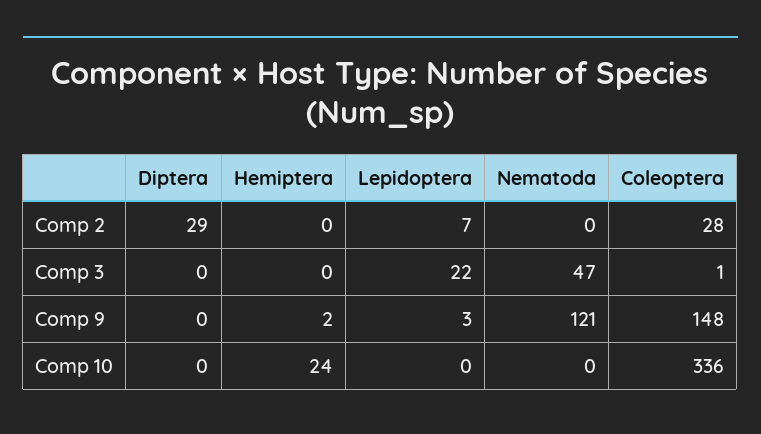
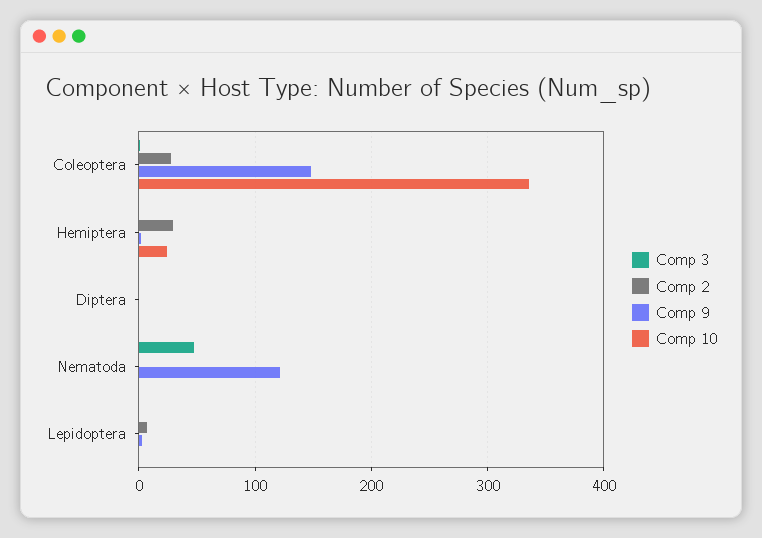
Comp 2, Diptera: 29 -> 0
Comp 2, Hemiptera: 0 -> 30
Comp 3, Lepidoptera: 22 -> 0

